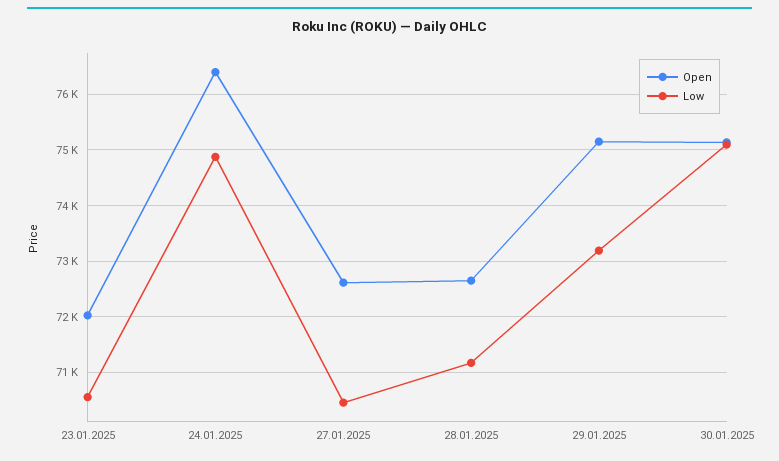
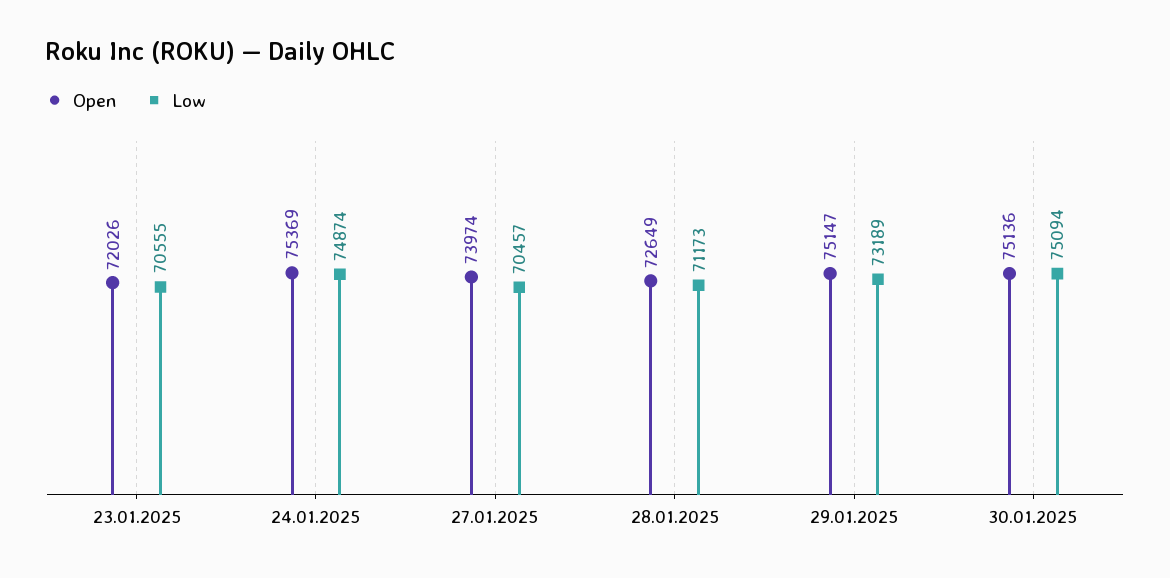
Open, 24.01.2025: 76400 -> 75369
Open, 27.01.2025: 72600 -> 73974

